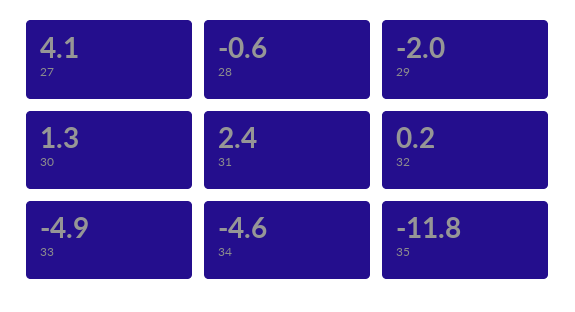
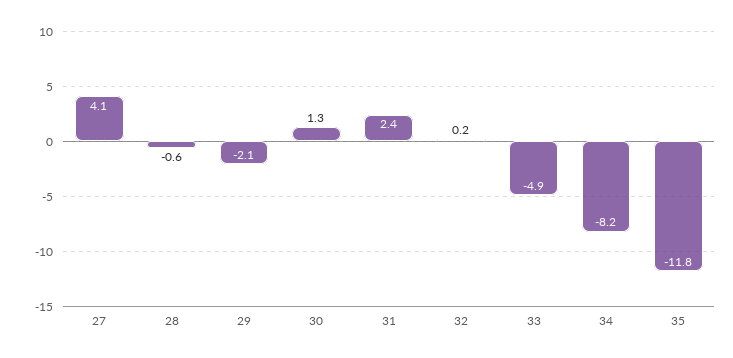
29: -2 -> -2.1
34: -4.6 -> -8.2

